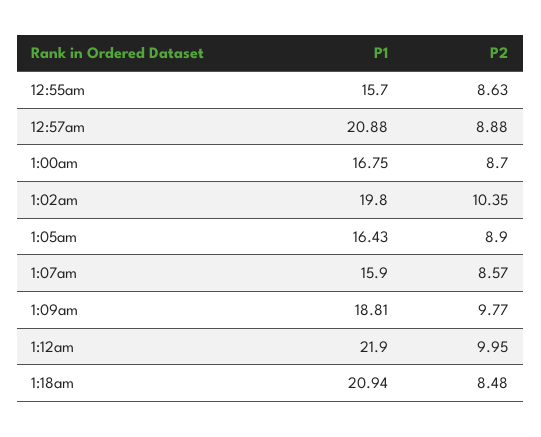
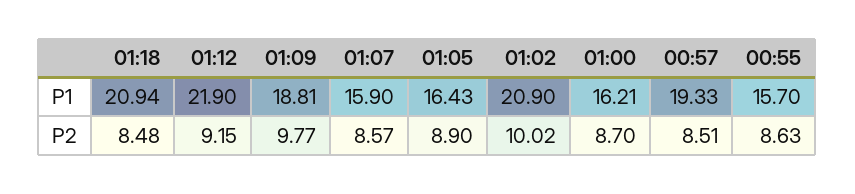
P1, 12:57am: 20.88 -> 19.33
P2, 12:57am: 8.88 -> 8.51
P1, 1:00am: 16.75 -> 16.21
P1, 1:02am: 19.8 -> 20.9
P2, 1:02am: 10.35 -> 10.02
P2, 1:12am: 9.95 -> 9.15

